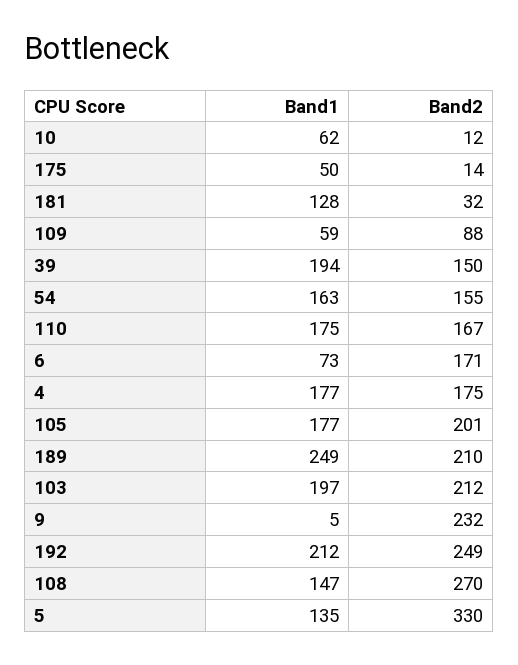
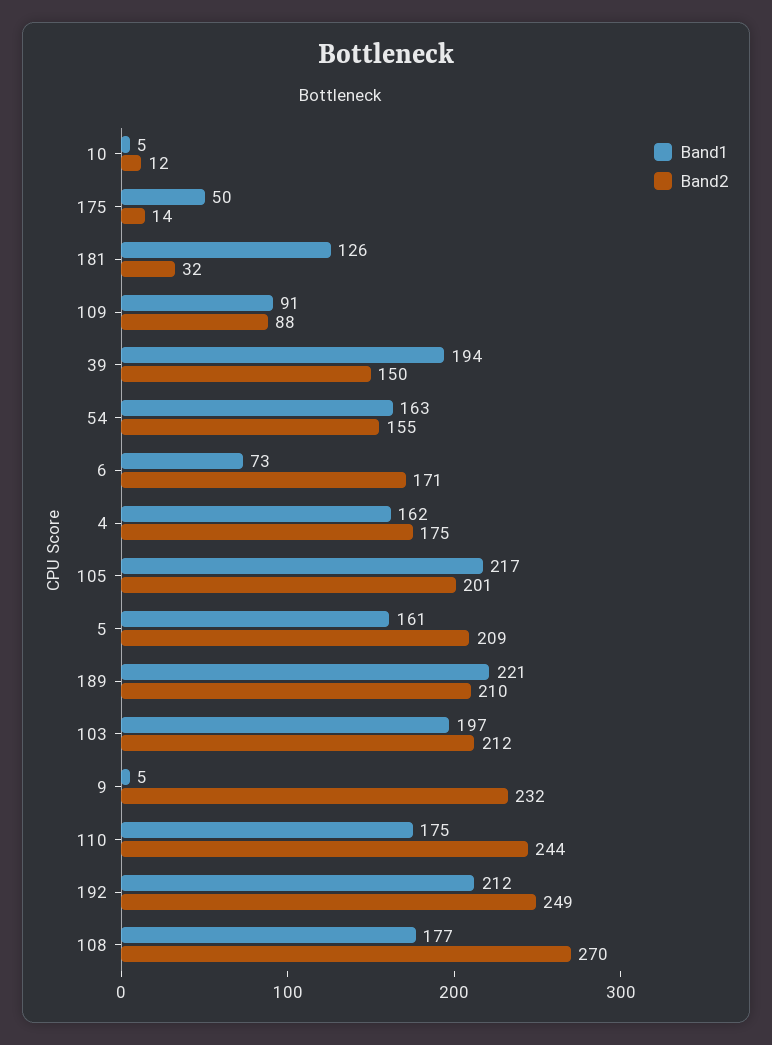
Band1, 10: 62 -> 5
Band1, 181: 128 -> 126
Band1, 109: 59 -> 91
Band2, 110: 167 -> 244
Band1, 4: 177 -> 162
Band1, 105: 177 -> 217
Band1, 189: 249 -> 221
Band1, 108: 147 -> 177
Band1, 5: 135 -> 161
Band2, 5: 330 -> 209

